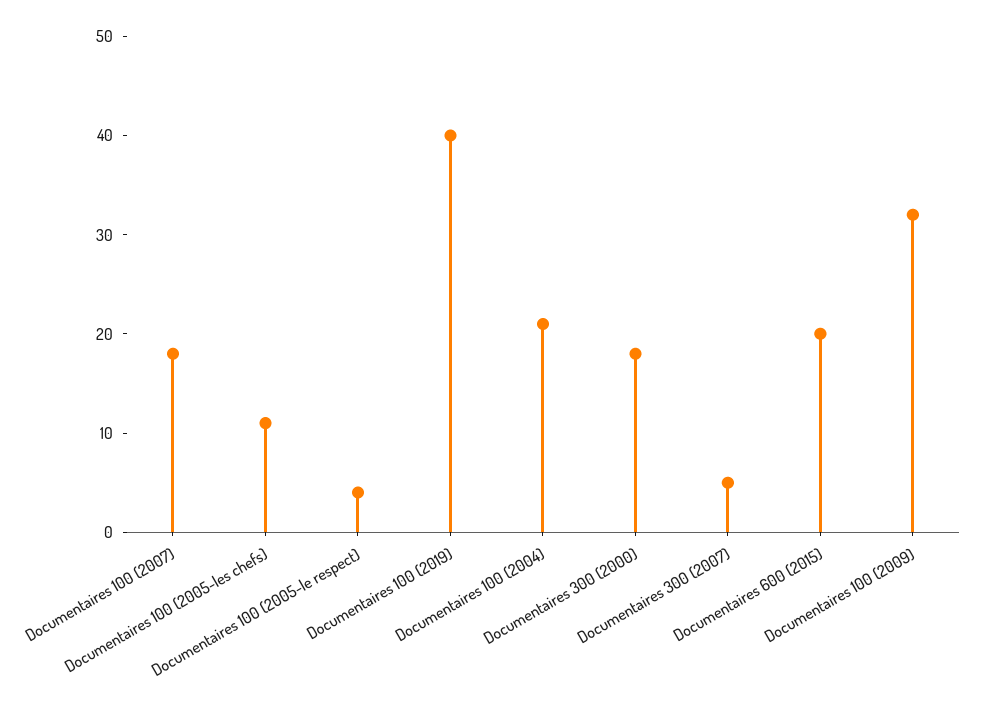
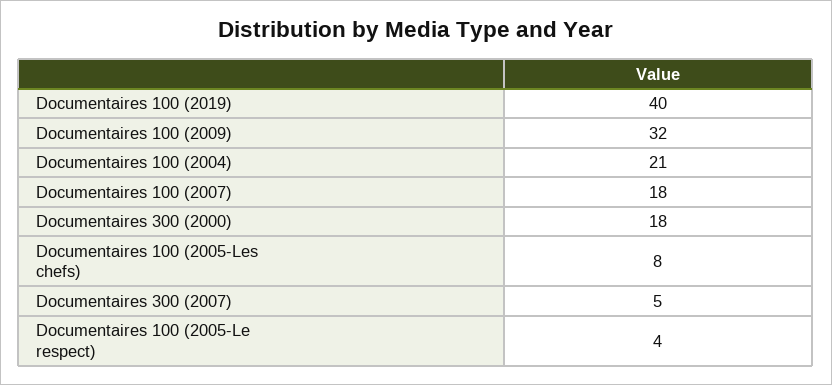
Documentaires 100 (2005-les chefs): 11 -> 8
Documentaires 600 (2015): 20 -> none

